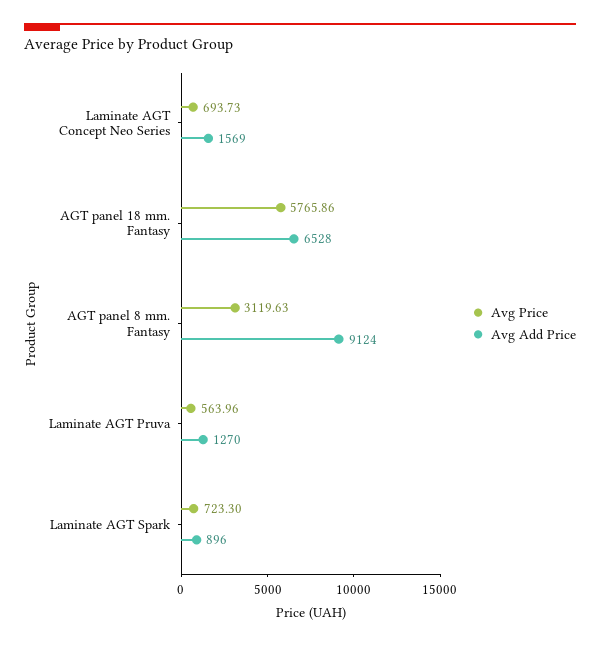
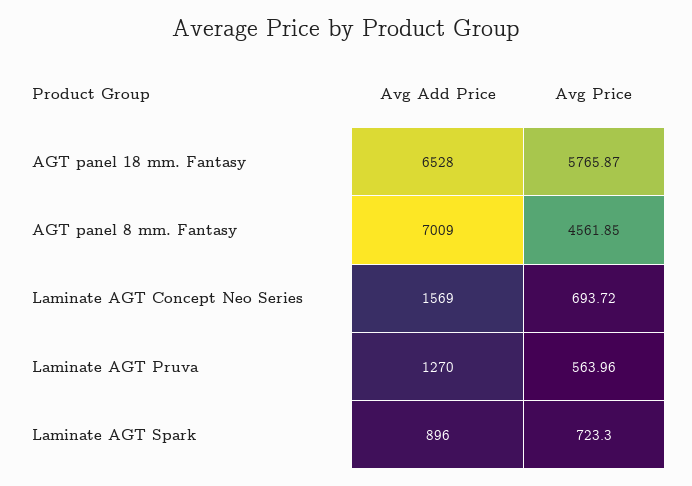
Avg Price, Laminate AGT Concept Neo Series: 693.73 -> 693.72
Avg Price, AGT panel 18 mm. Fantasy: 5765.86 -> 5765.87
Avg Price, AGT panel 8 mm. Fantasy: 3119.63 -> 4561.85
Avg Add Price, AGT panel 8 mm. Fantasy: 9124 -> 7009

